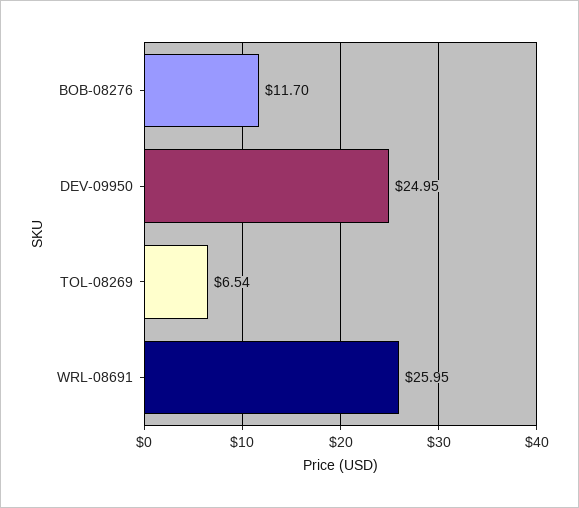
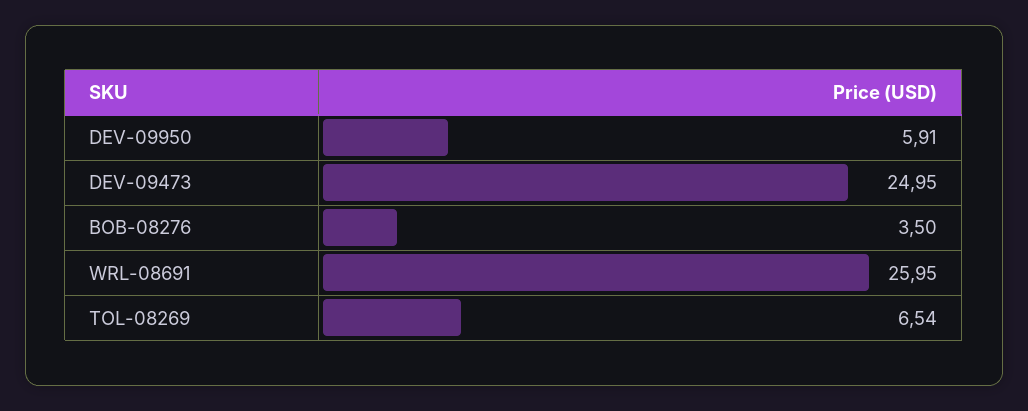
BOB-08276: 11.7 -> 3.5
DEV-09950: 24.95 -> 5.91
DEV-09473: none -> 24.95

